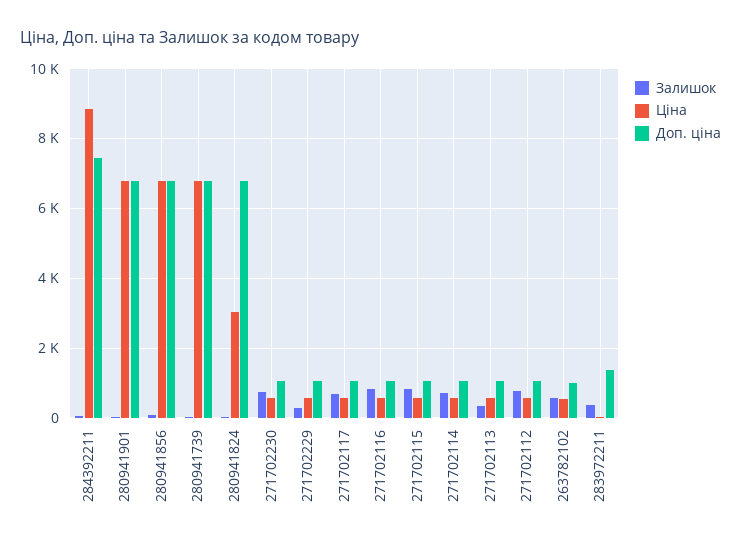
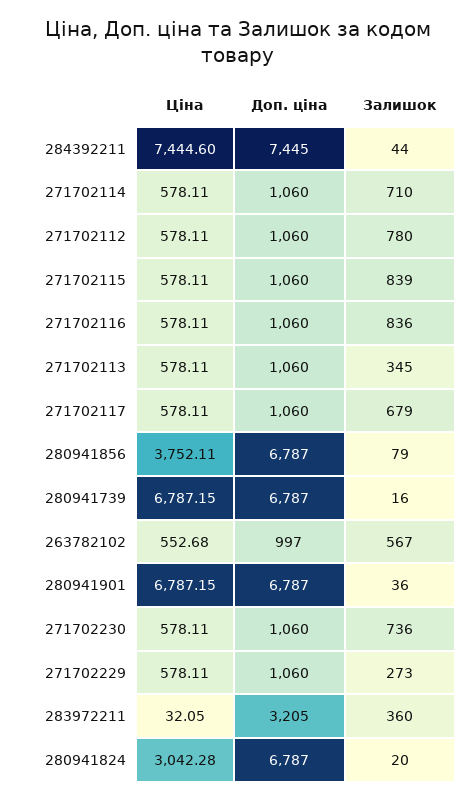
Ціна, 284392211: 8800 -> 7444.6
Ціна, 280941856: 6800 -> 3752.11
Доп. ціна, 283972211: 1400 -> 3205

